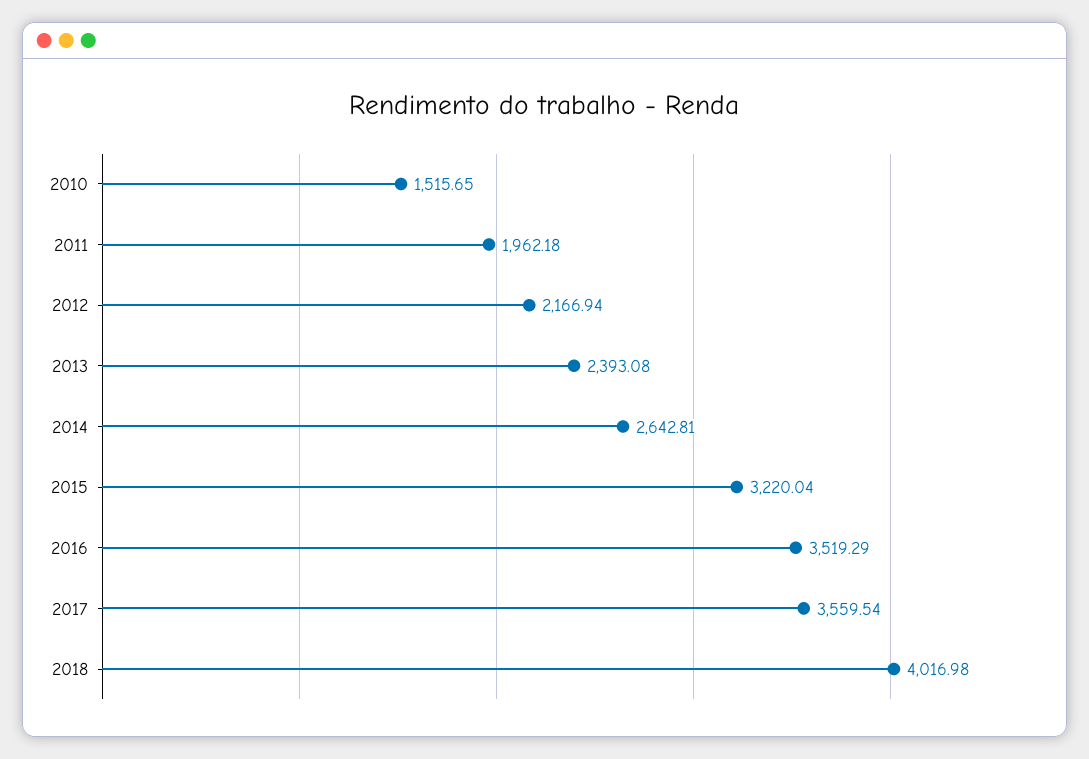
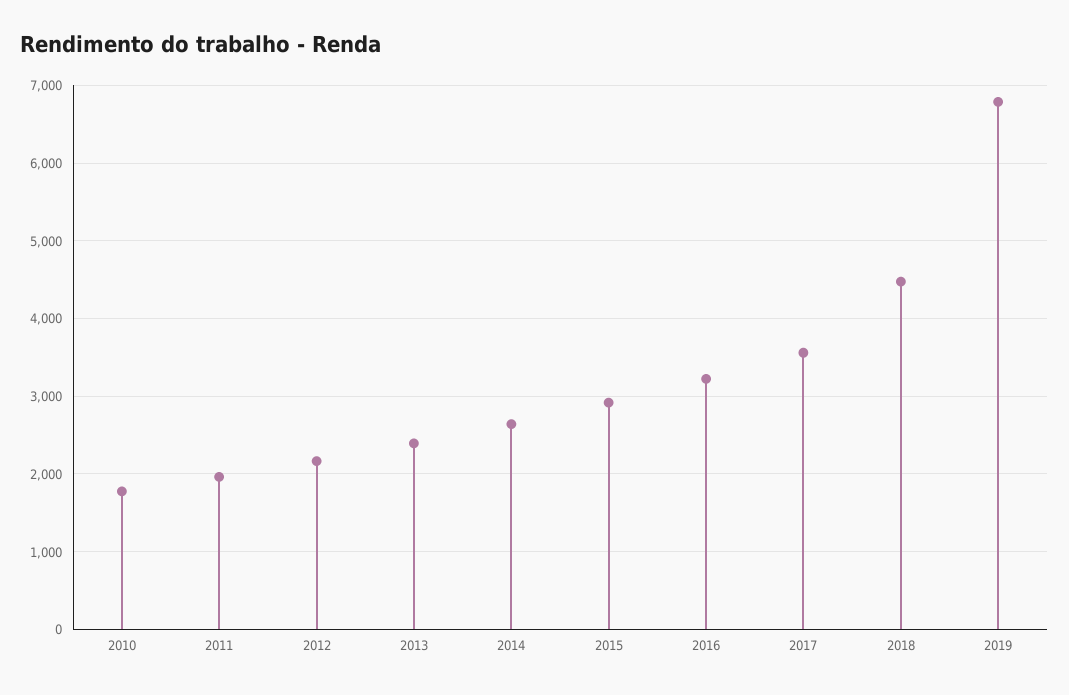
2010: 1515.65 -> 1800
2015: 3220.04 -> 2900
2016: 3519.29 -> 3200
2018: 4016.98 -> 4500
2019: none -> 6800

